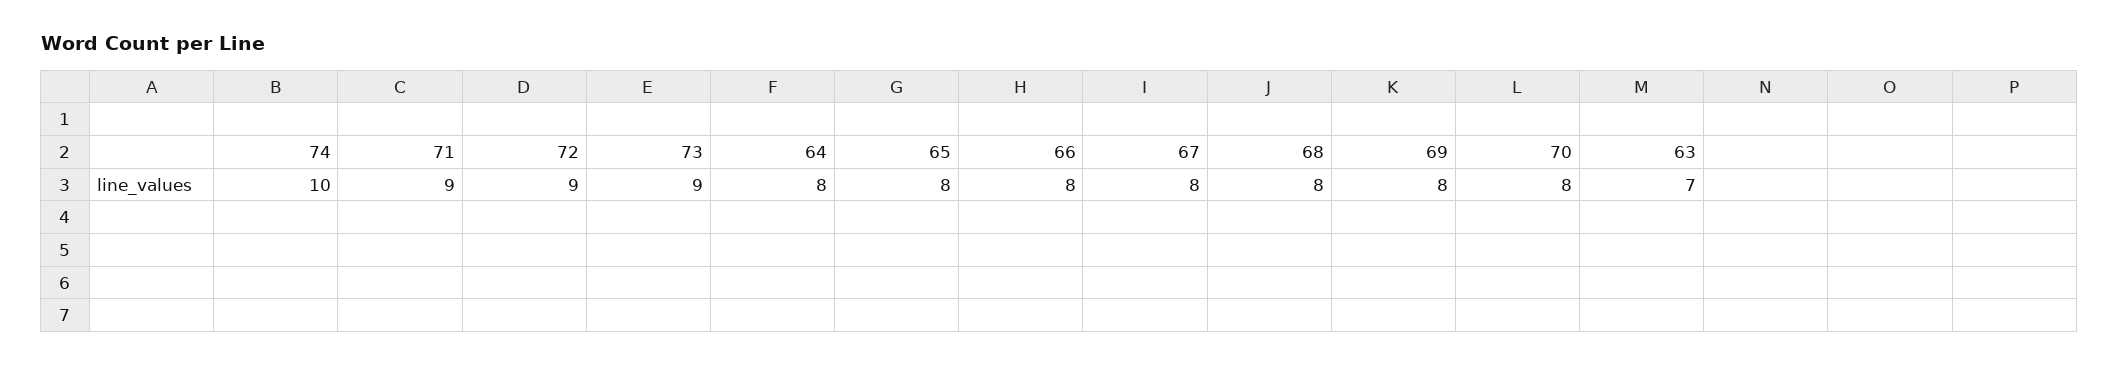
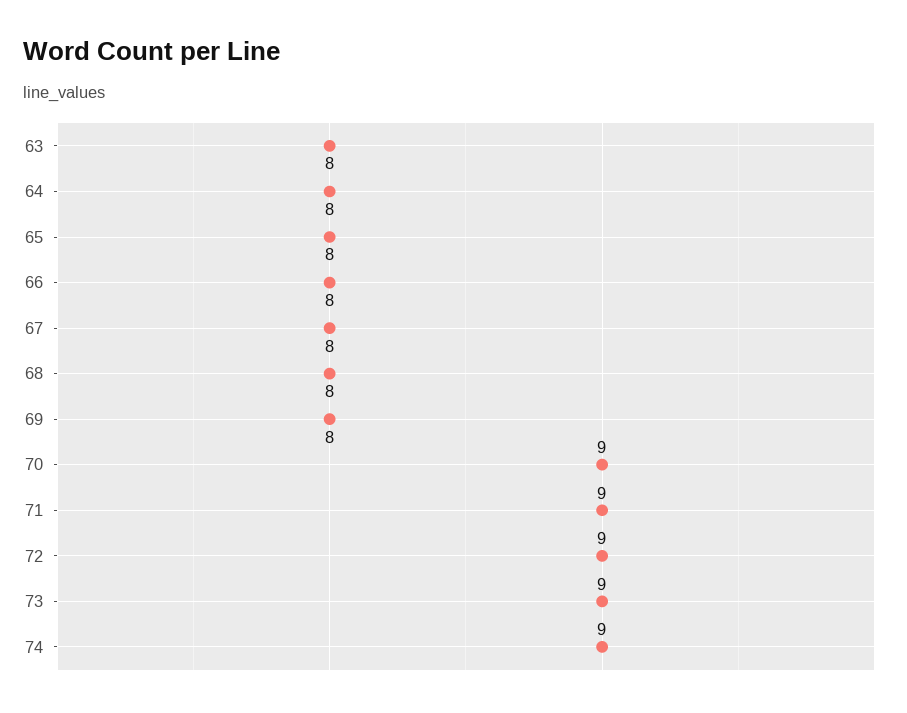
74: 10 -> 9
70: 8 -> 9
63: 7 -> 8

